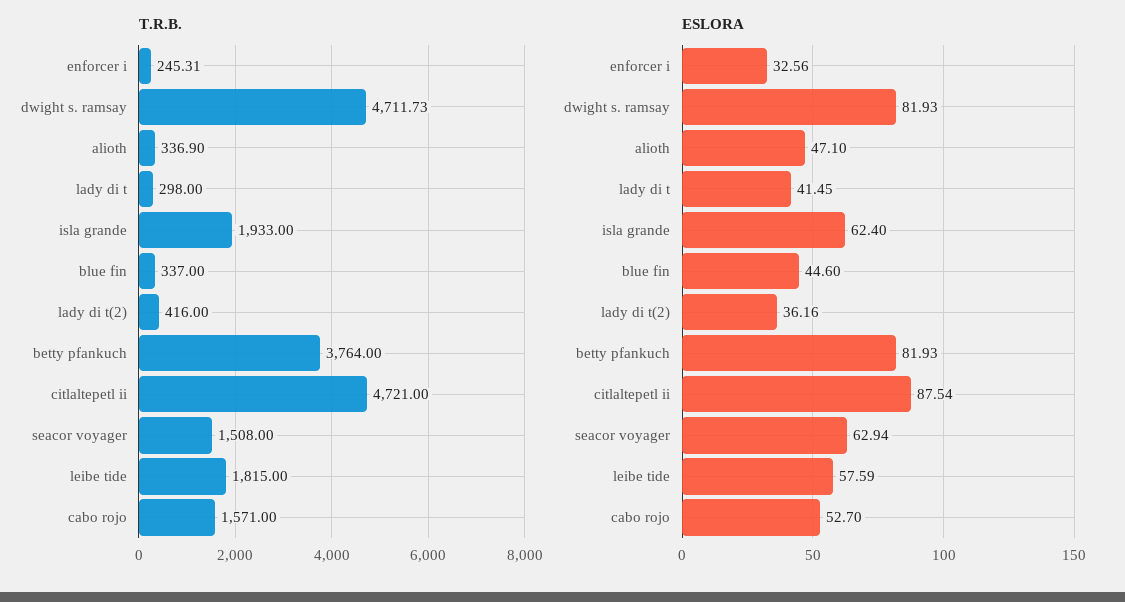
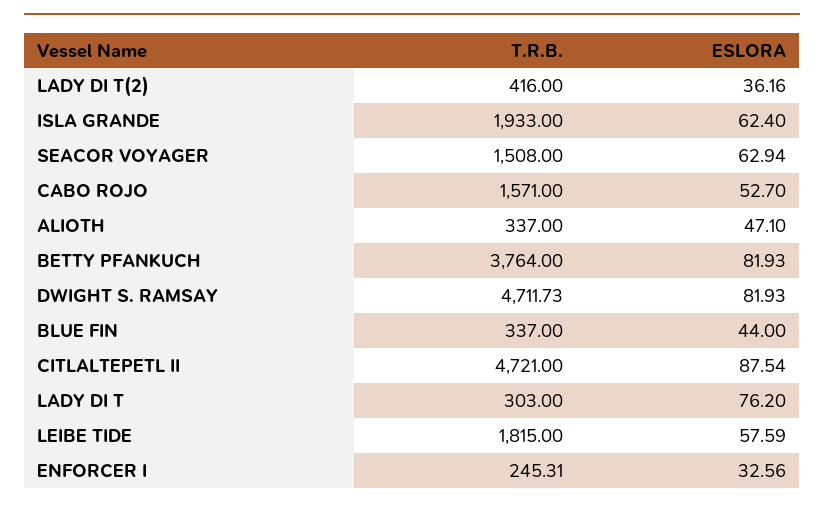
T.R.B., alioth: 336.9 -> 337
T.R.B., lady di t: 298 -> 303
ESLORA, lady di t: 41.45 -> 76.2
ESLORA, blue fin: 44.6 -> 44

